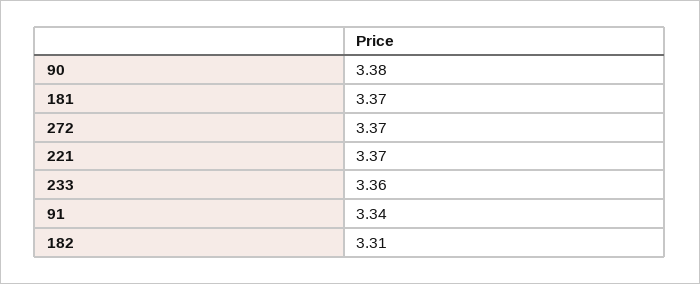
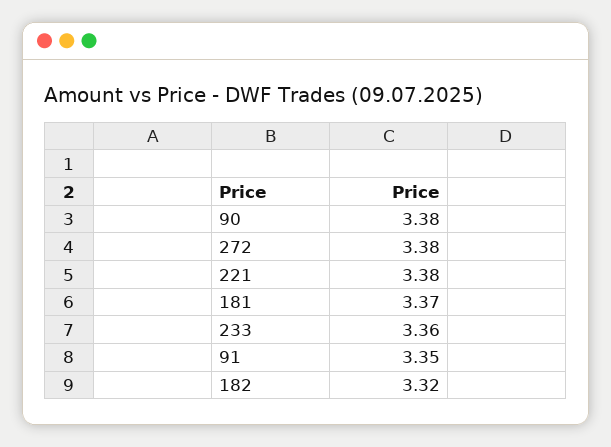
272: 3.37 -> 3.38
221: 3.37 -> 3.38
91: 3.34 -> 3.35
182: 3.31 -> 3.32

